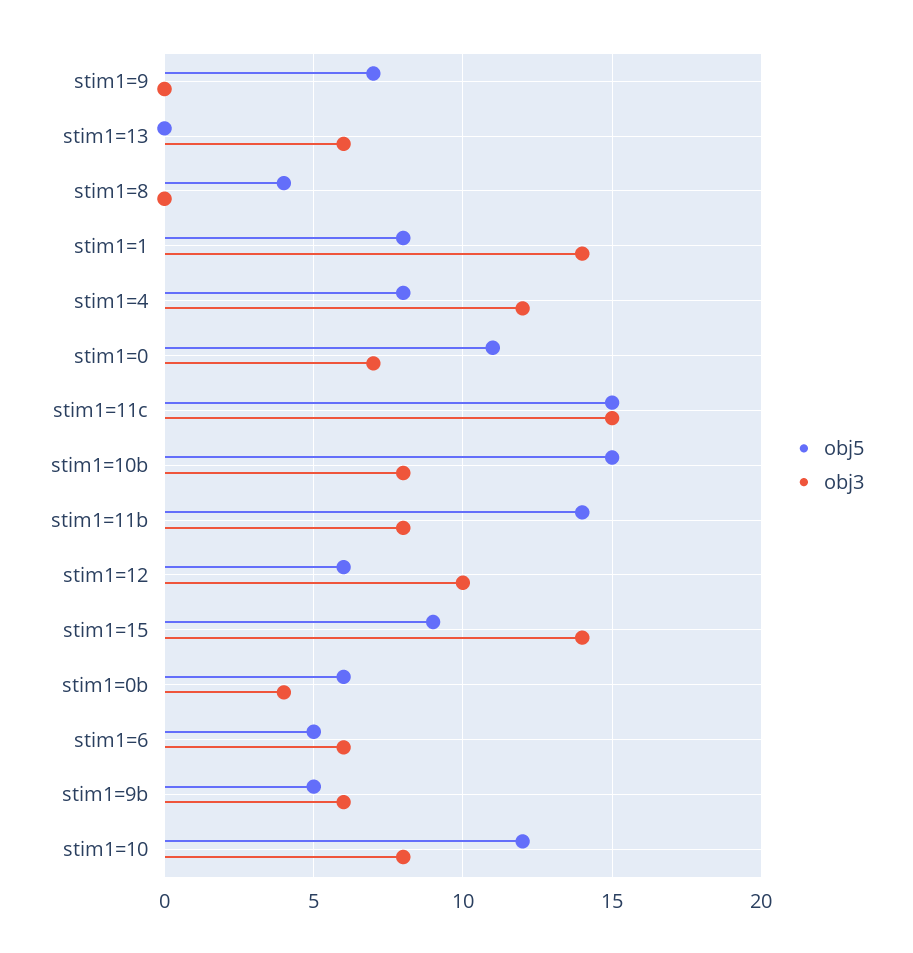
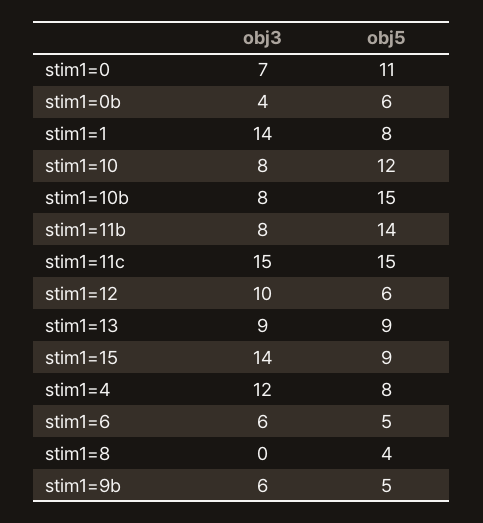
obj5, stim1=9: 7 -> none
obj3, stim1=9: 0 -> none
obj5, stim1=13: 0 -> 9
obj3, stim1=13: 6 -> 9

